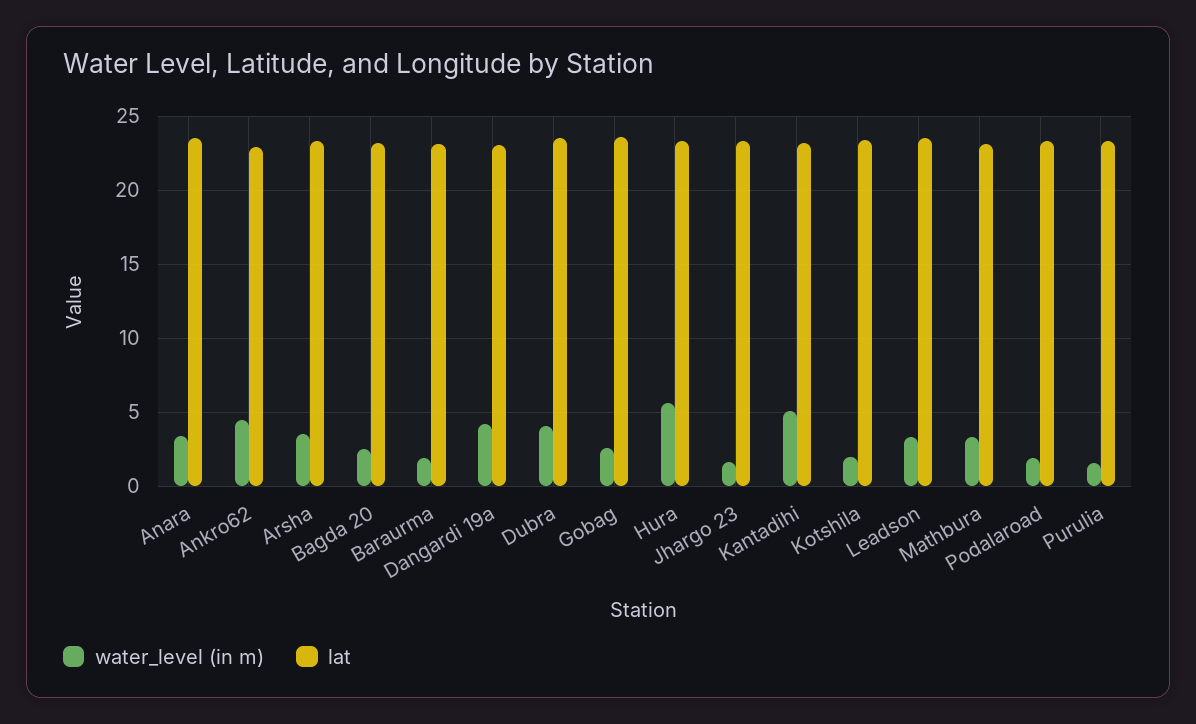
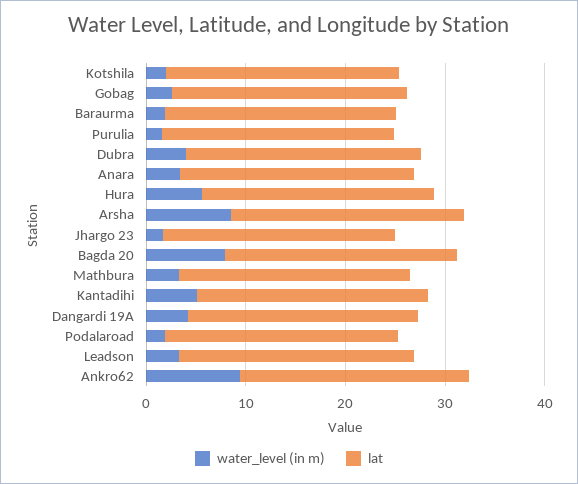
water_level (in m), Ankro62: 4.5 -> 10
water_level (in m), Arsha: 3.5 -> 8
water_level (in m), Bagda 20: 2.5 -> 8

